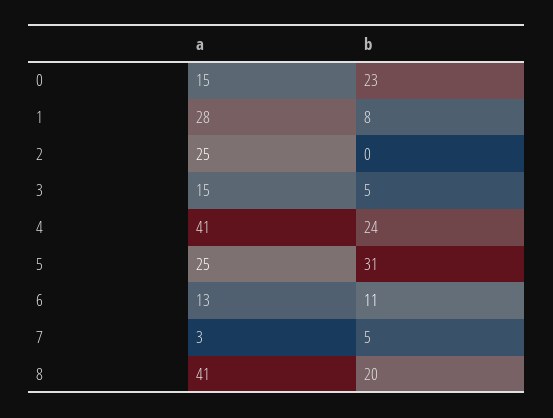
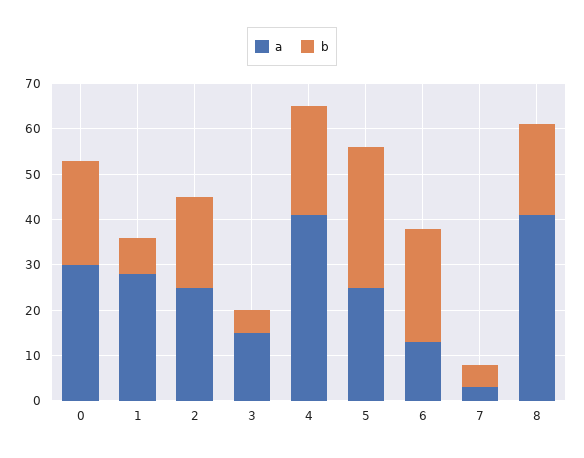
a, 0: 15 -> 30
b, 2: 0 -> 20
b, 6: 11 -> 25

